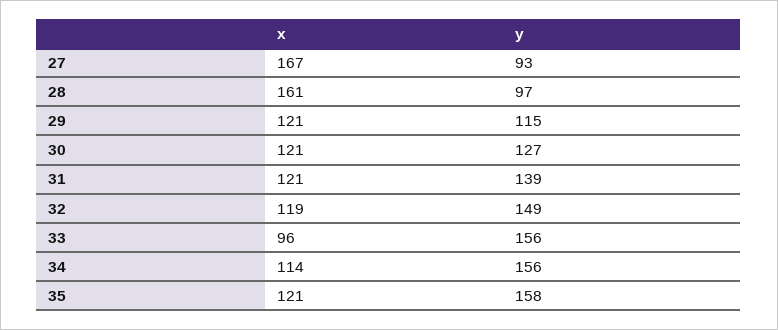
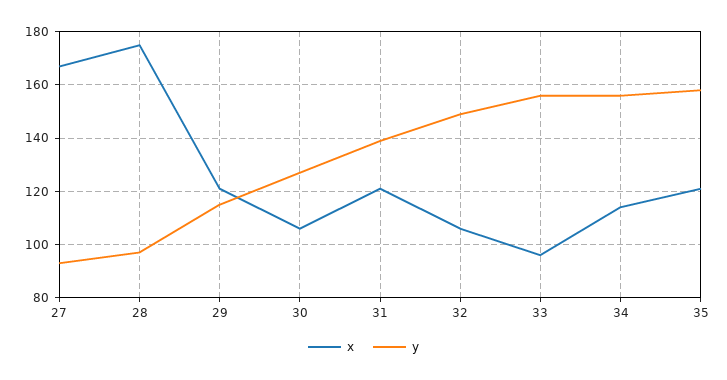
x, 28: 161 -> 175
x, 30: 121 -> 105
x, 32: 119 -> 105

